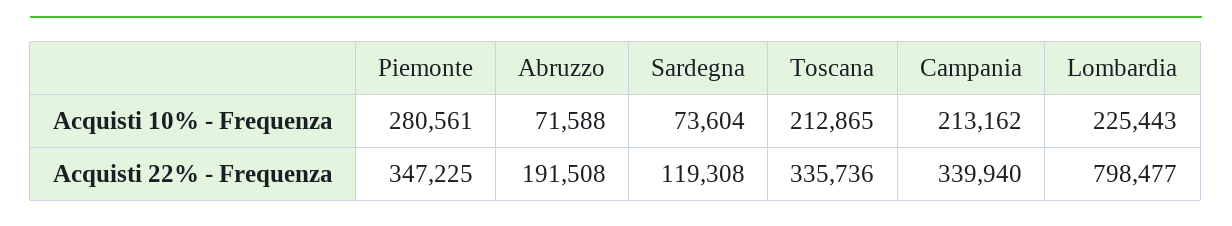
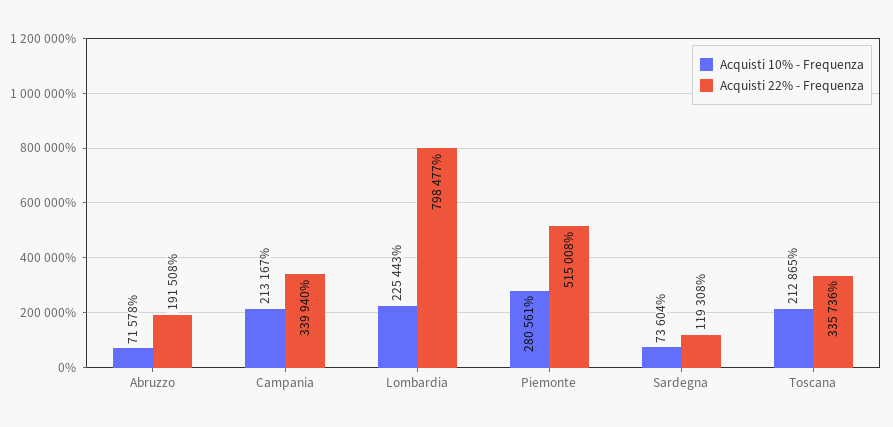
Acquisti 10% - Frequenza, Abruzzo: 71588 -> 71578
Acquisti 10% - Frequenza, Campania: 213162 -> 213167
Acquisti 22% - Frequenza, Piemonte: 347225 -> 515008

